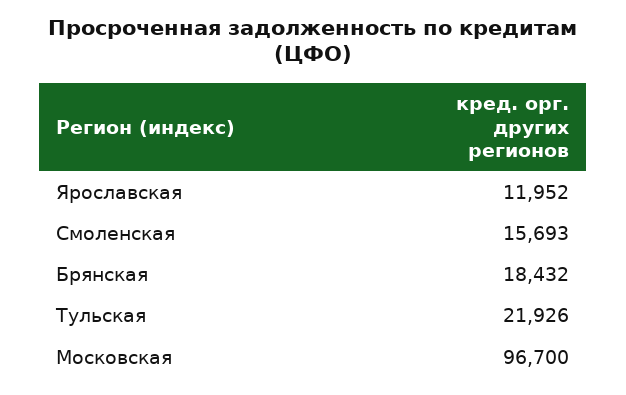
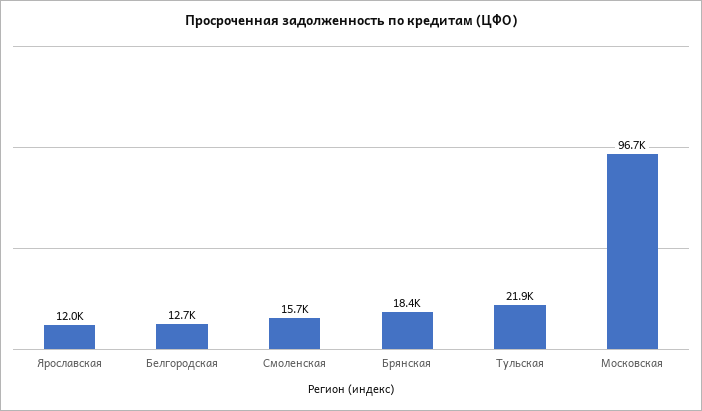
Белгородская: none -> 12700

